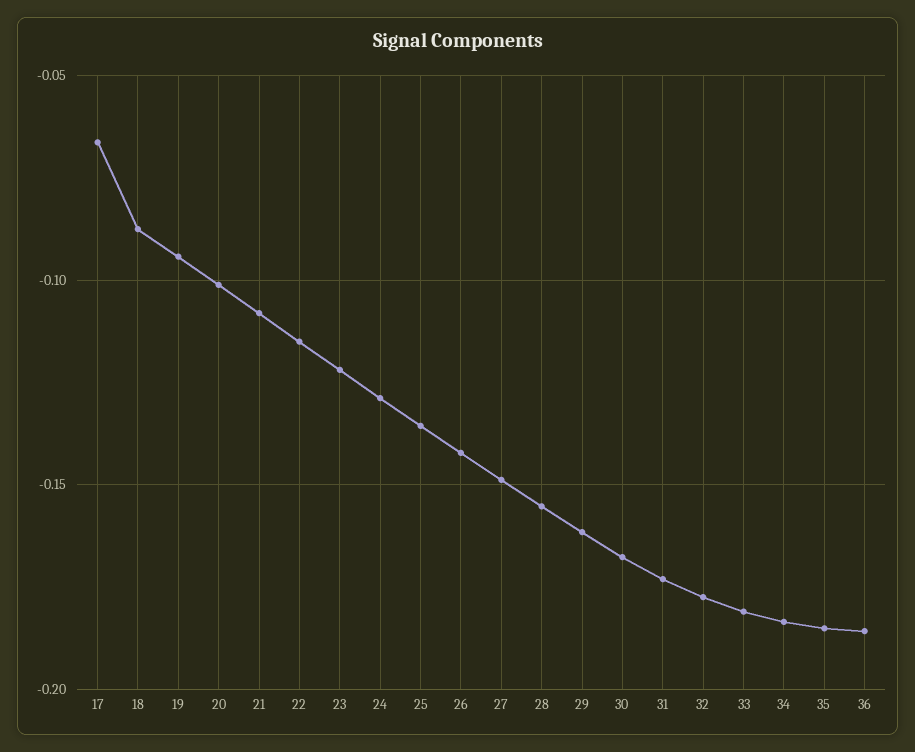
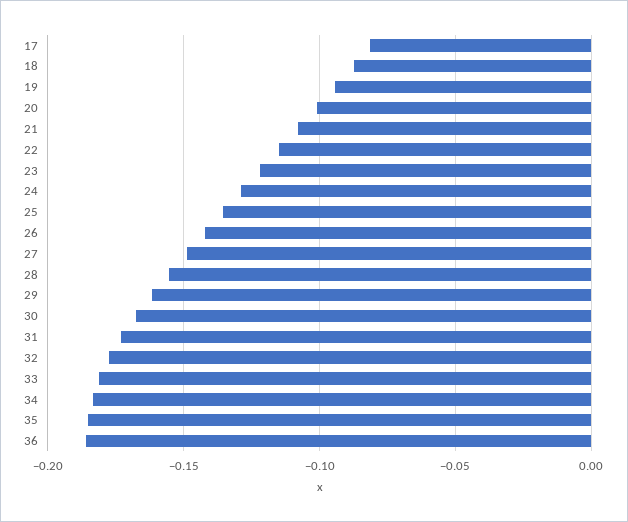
17: -0.065 -> -0.08

